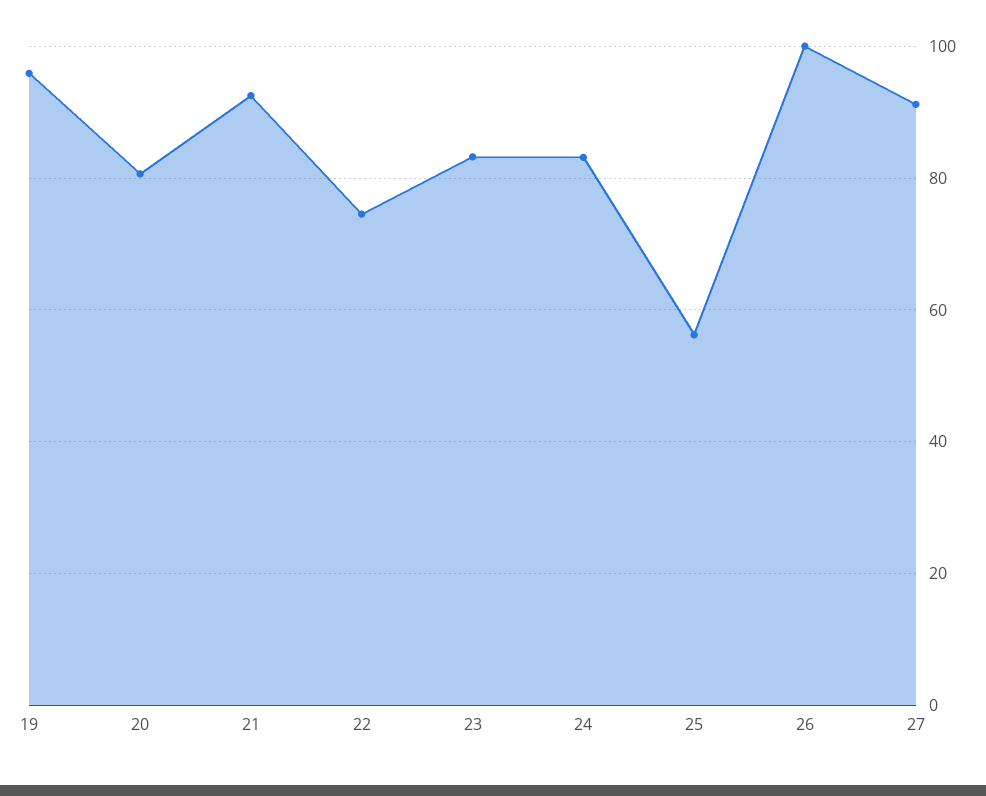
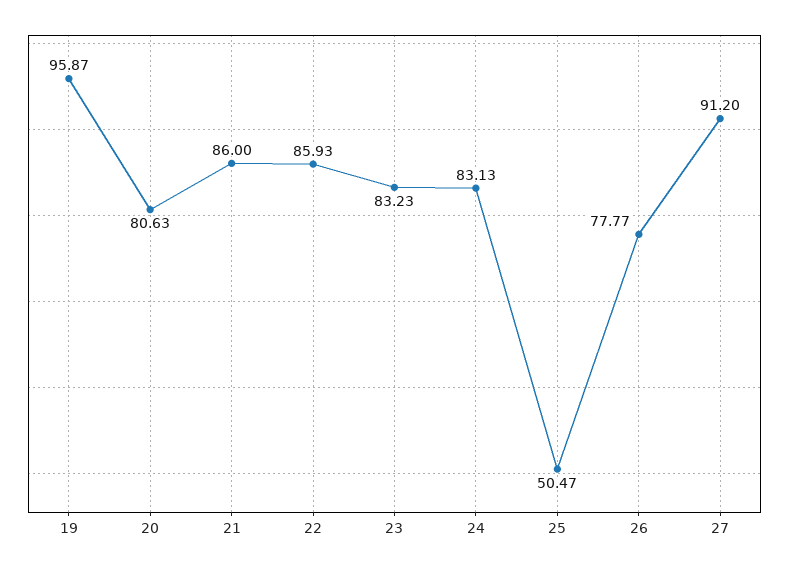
21: 92 -> 86
22: 74 -> 85.93
25: 56 -> 50.47
26: 100 -> 77.77

